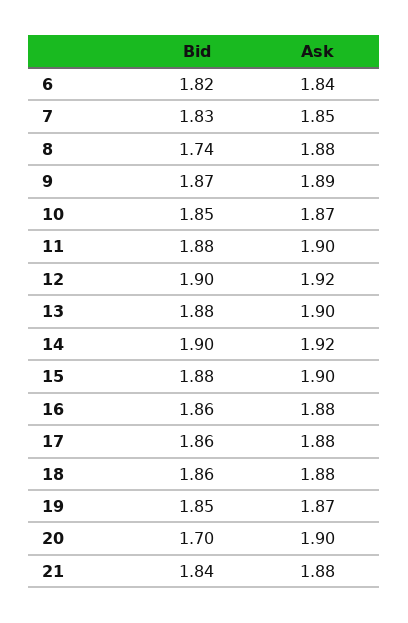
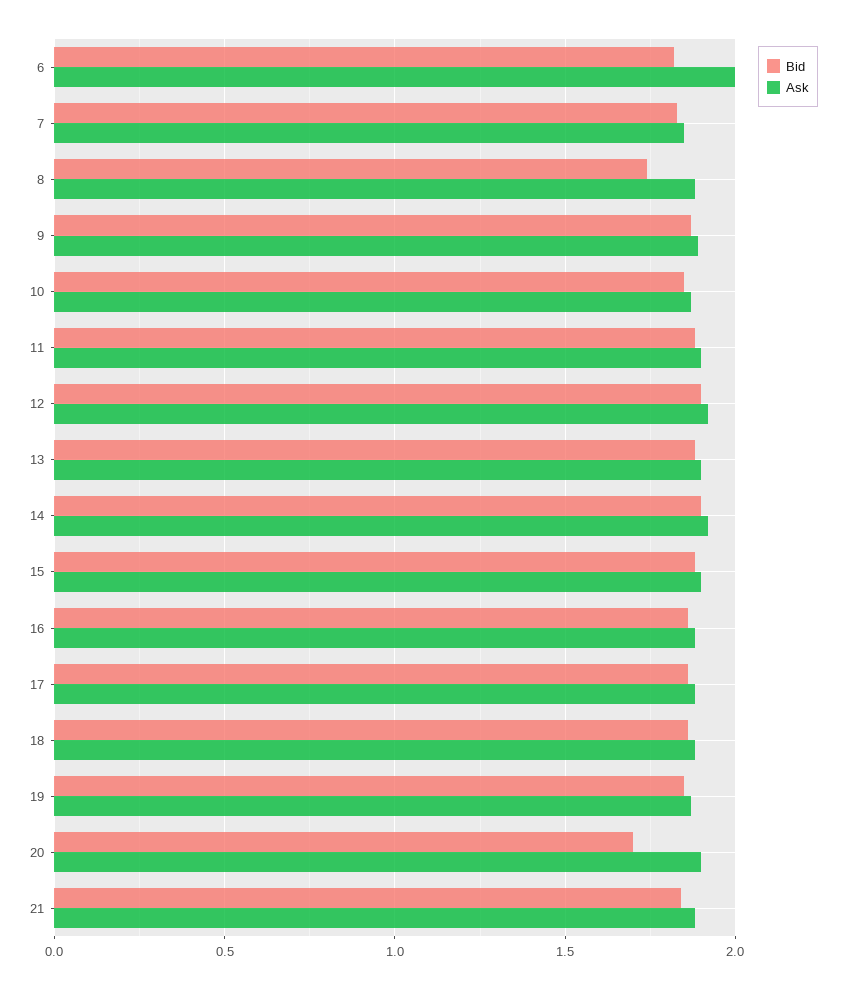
Ask, 6: 1.84 -> 2

